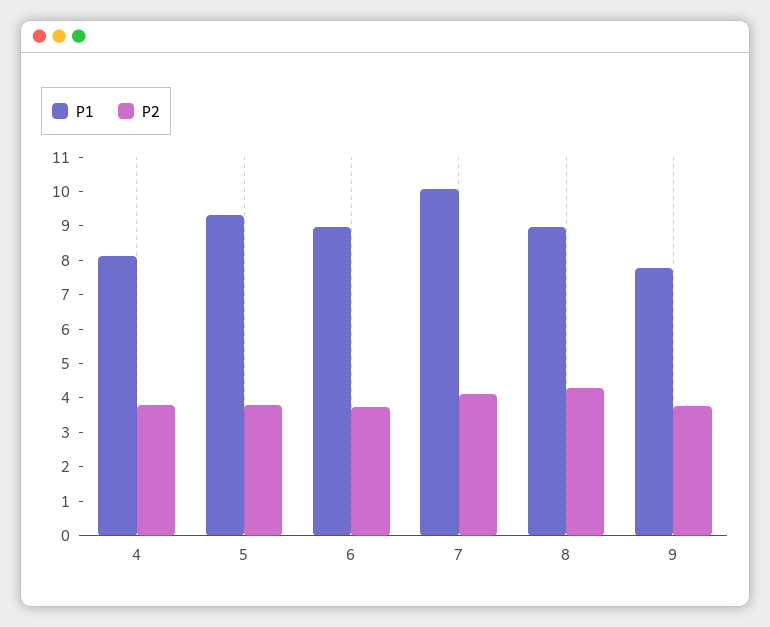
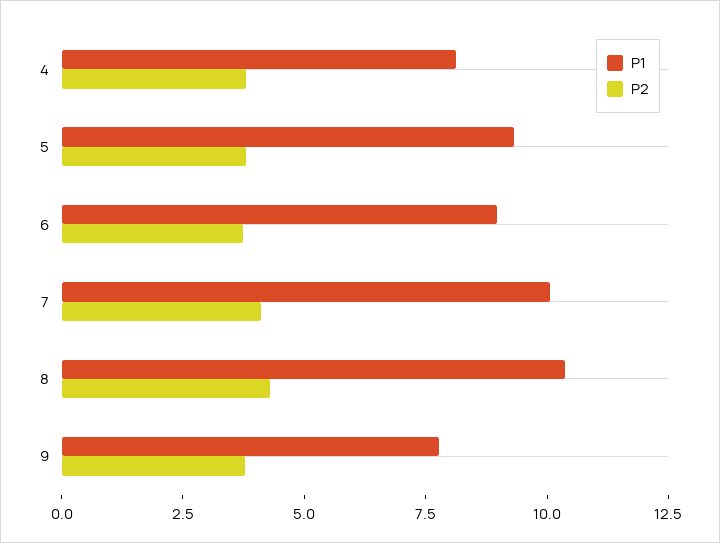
P1, 8: 9 -> 10.5

